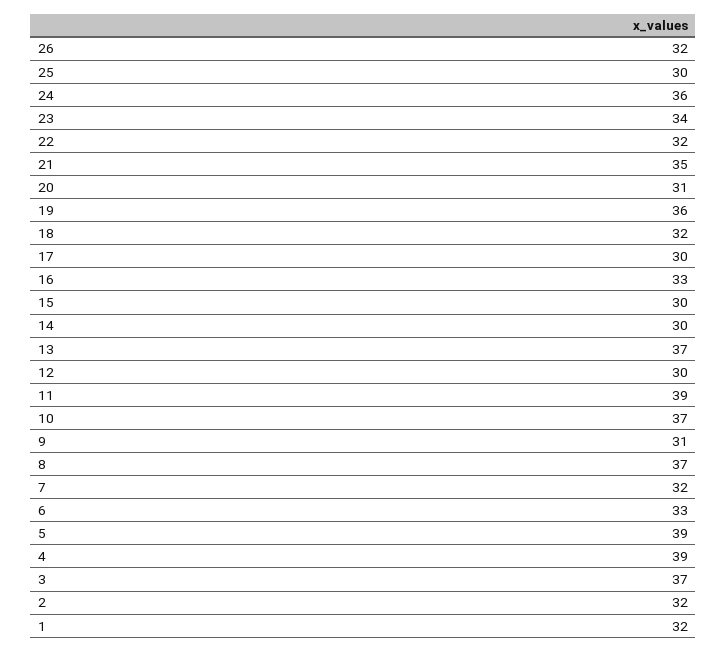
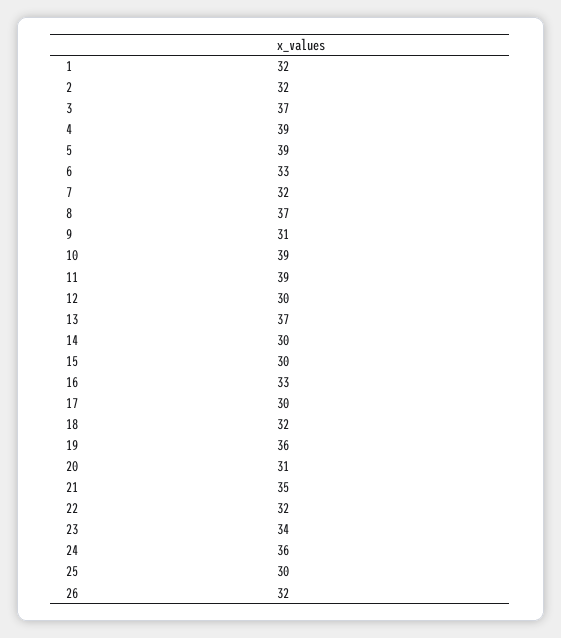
10: 37 -> 39

